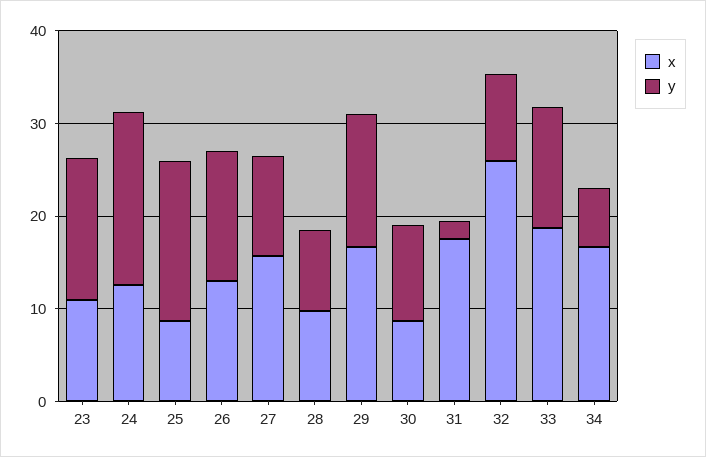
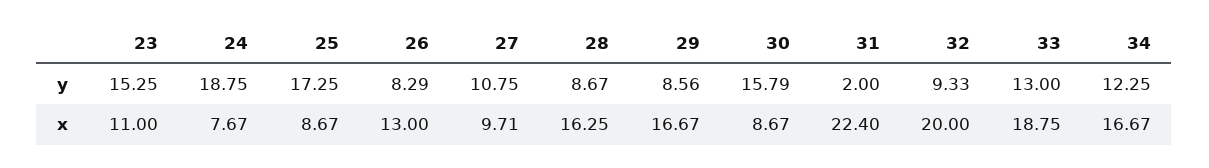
x, 24: 12 -> 7.67
y, 26: 14 -> 8.29
x, 27: 16 -> 9.71
x, 28: 10 -> 16.25
y, 29: 14 -> 8.56
y, 30: 10 -> 15.79
x, 31: 18 -> 22.4
x, 32: 26 -> 20
y, 34: 6 -> 12.25

